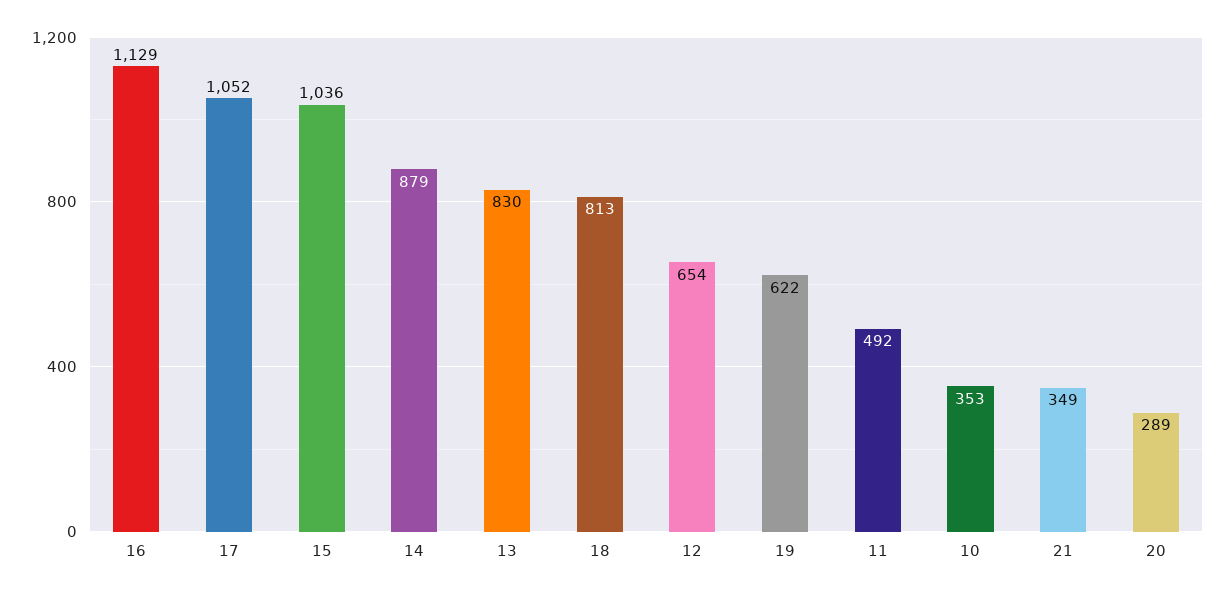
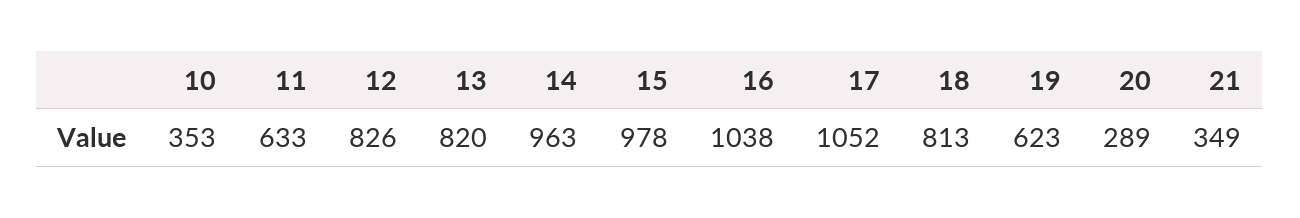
16: 1129 -> 1038
15: 1036 -> 978
14: 879 -> 963
13: 830 -> 820
12: 654 -> 826
19: 622 -> 623
11: 492 -> 633

